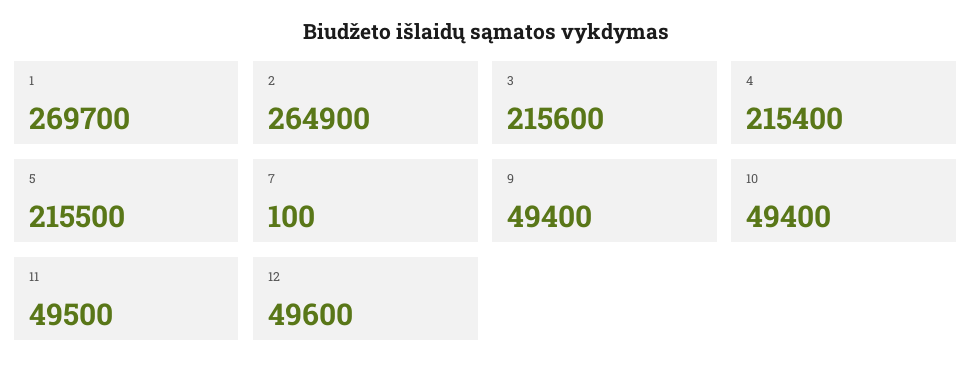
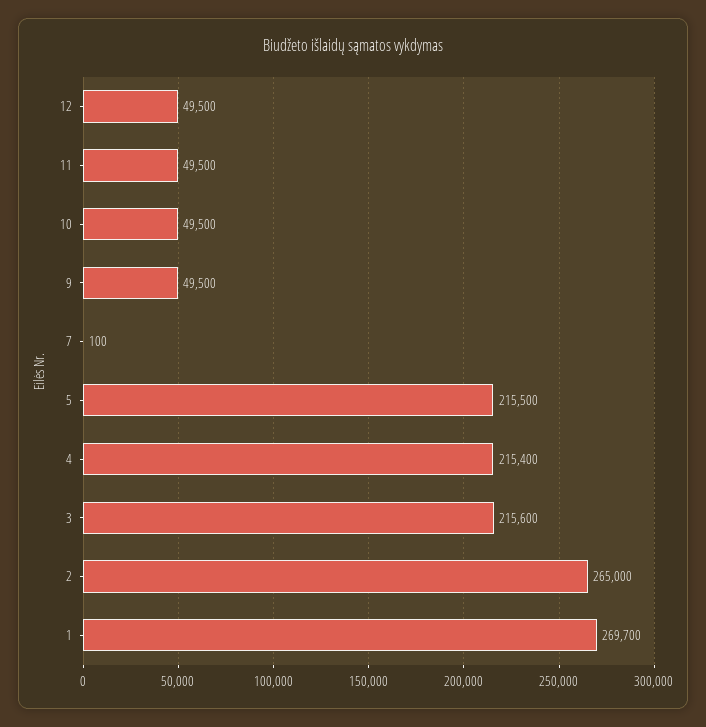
2: 264900 -> 265000
9: 49400 -> 49500
10: 49400 -> 49500
12: 49600 -> 49500

